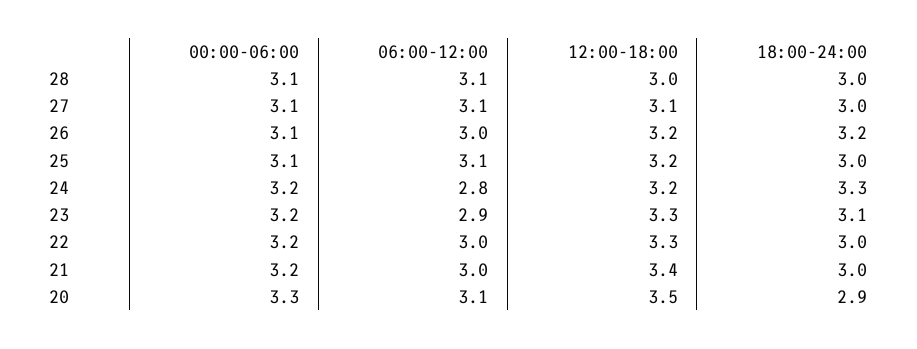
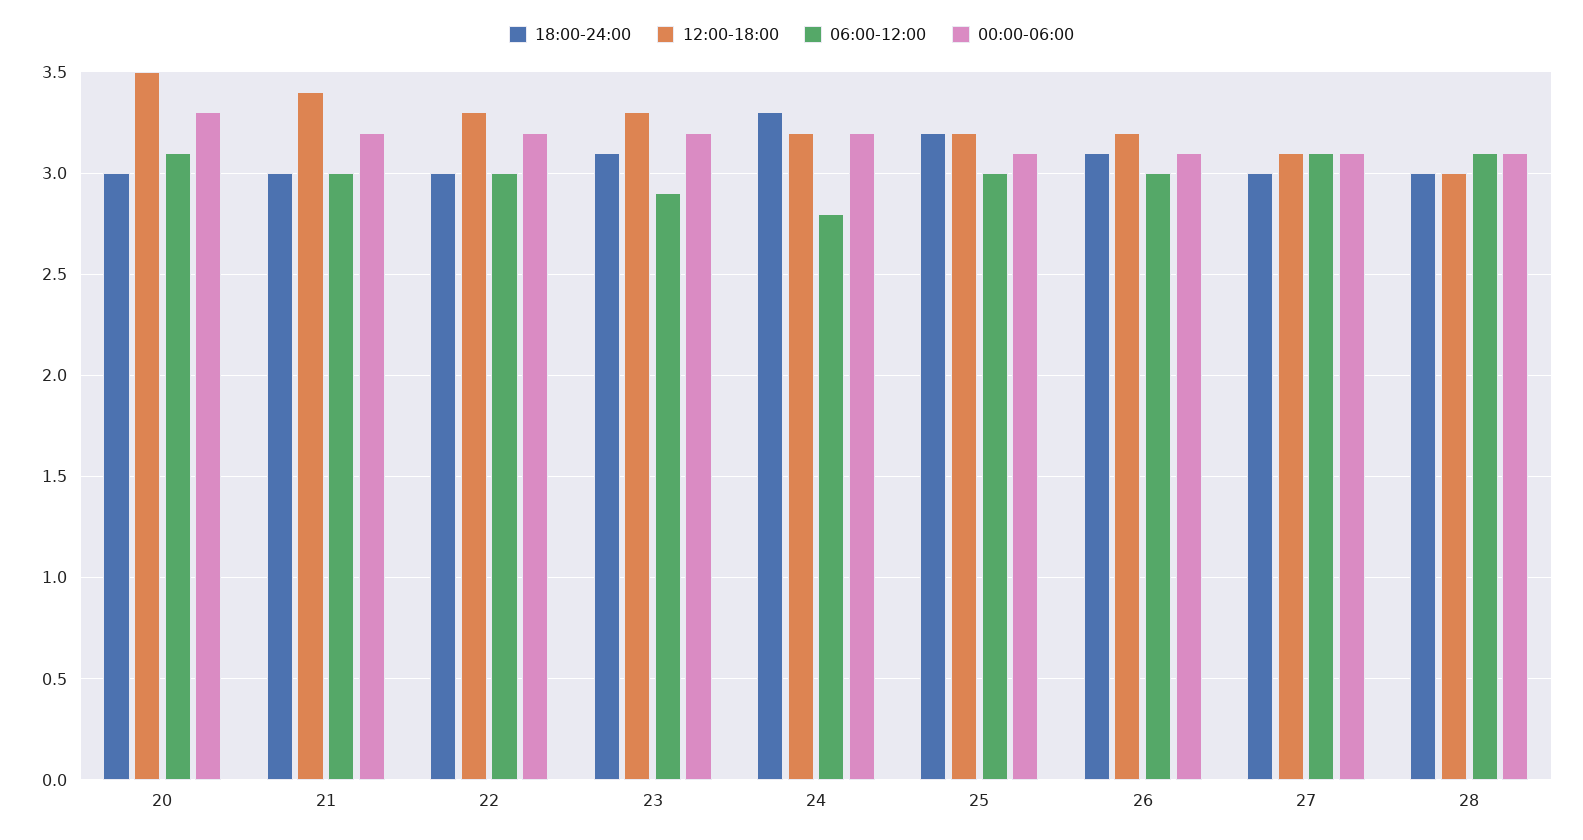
18:00-24:00, 26: 3.2 -> 3.1
06:00-12:00, 25: 3.1 -> 3
18:00-24:00, 25: 3 -> 3.2
18:00-24:00, 20: 2.9 -> 3

